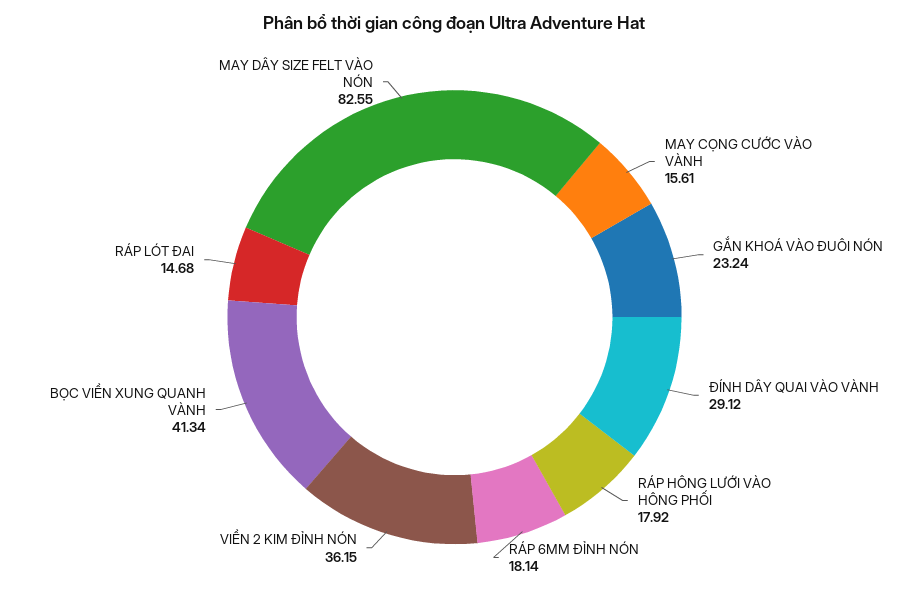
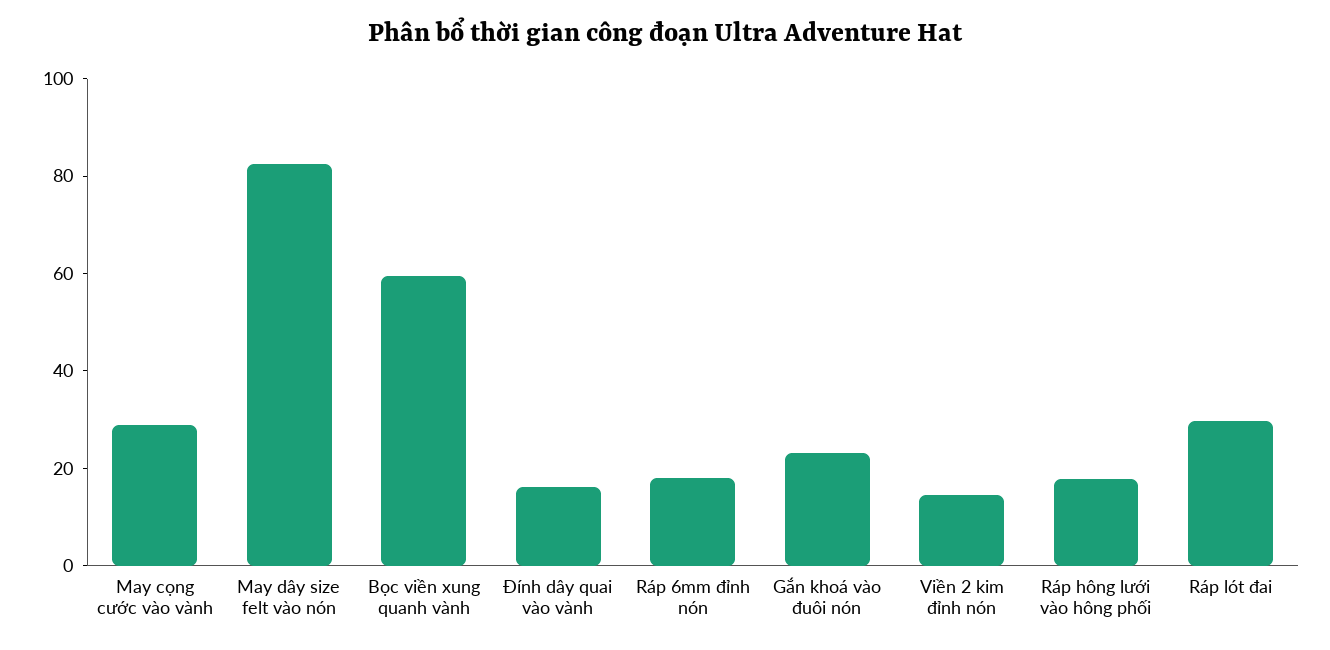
MAY CỌNG CƯỚC VÀO VÀNH: 15.61 -> 30
ĐÍNH DÂY QUAI VÀO VÀNH: 29.12 -> 15
VIỀN 2 KIM ĐỈNH NÓN: 36.15 -> 15
BỌC VIỀN XUNG QUANH VÀNH: 41.34 -> 60
RÁP LÓT ĐAI: 14.68 -> 30

